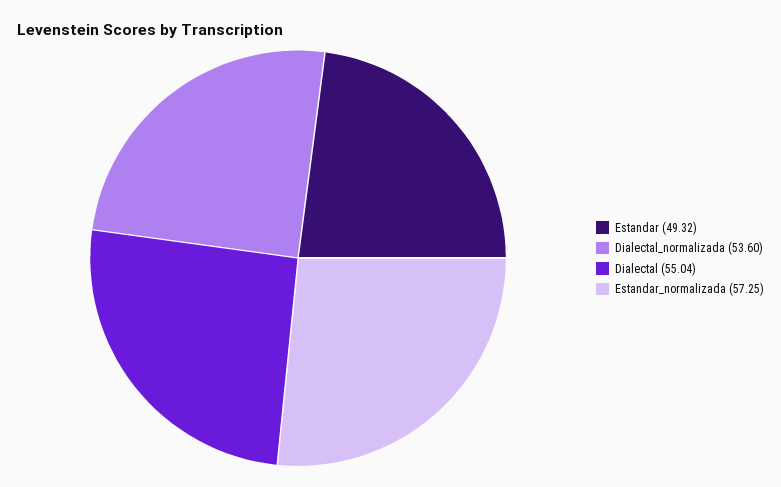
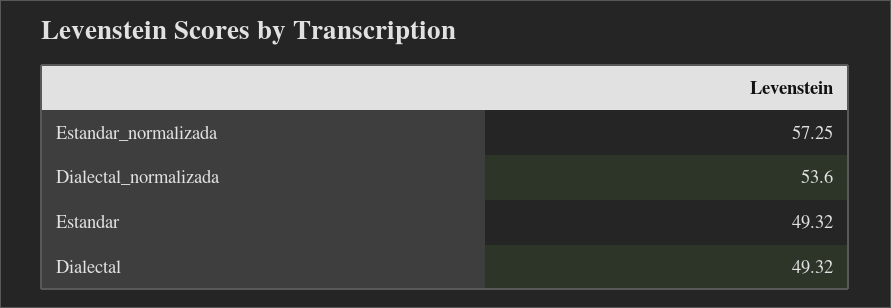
Dialectal: 55.04 -> 49.32

